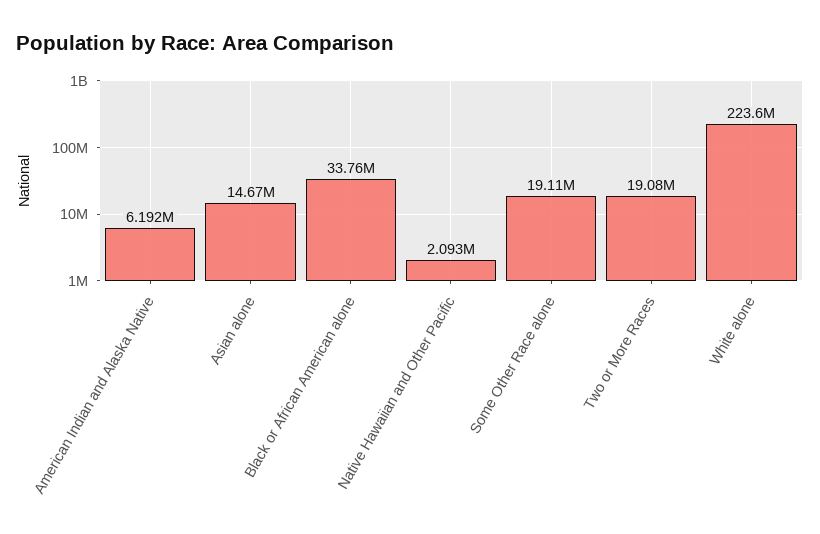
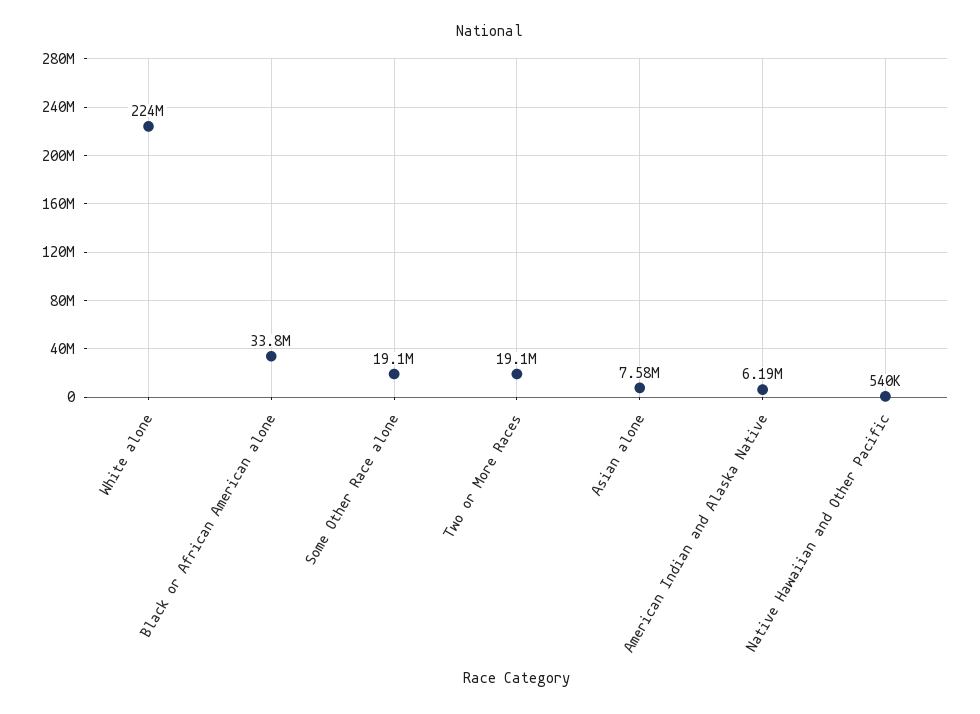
Asian alone: 14670000 -> 7580000
Native Hawaiian and Other Pacific: 2093000 -> 540000

